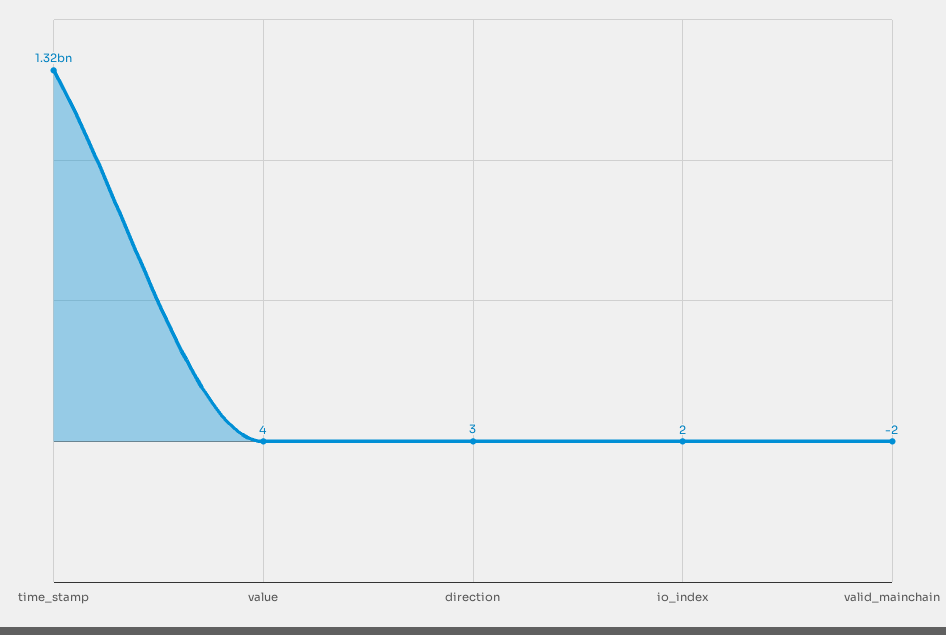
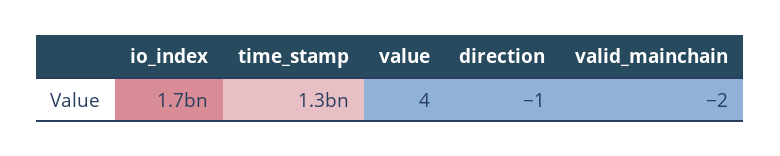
direction: 3 -> -1
io_index: 2 -> 1700000000

